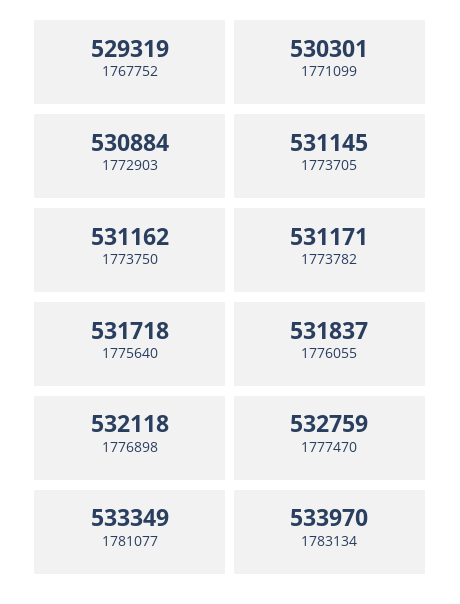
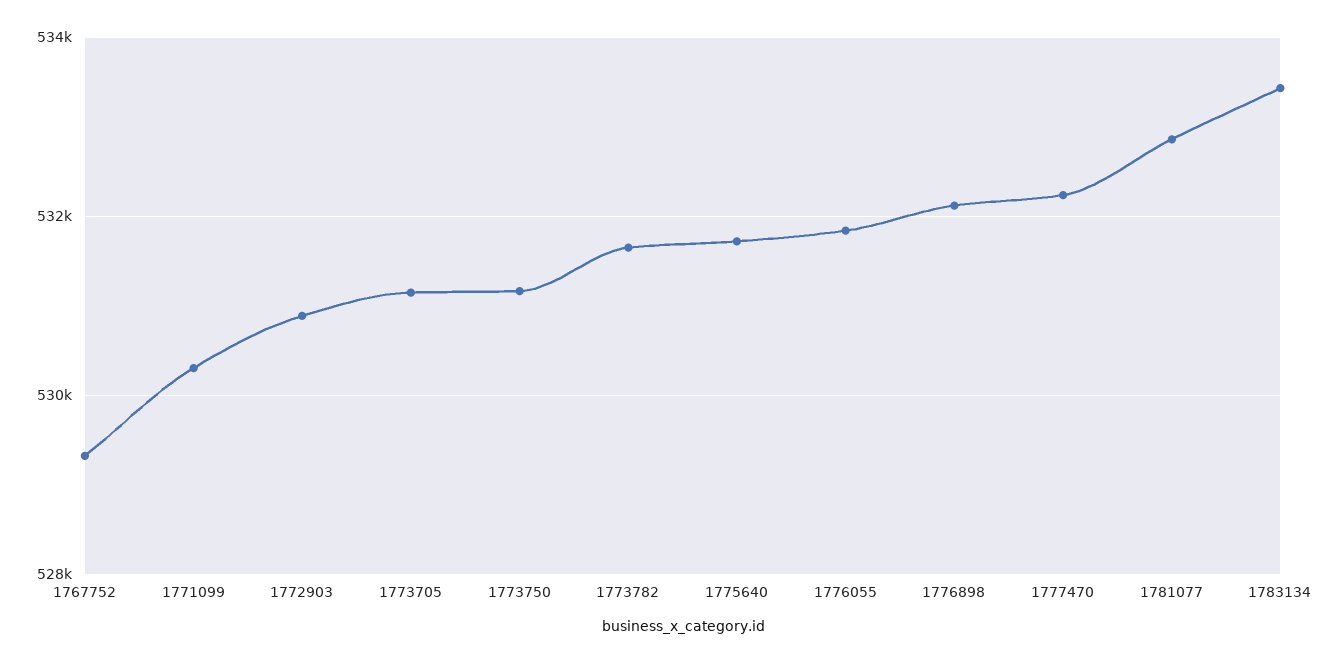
1773782: 531171 -> 531600
1777470: 532759 -> 532200
1781077: 533349 -> 532800
1783134: 533970 -> 533400

